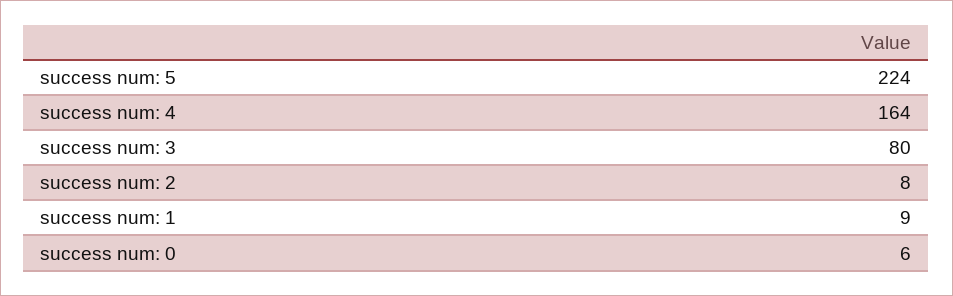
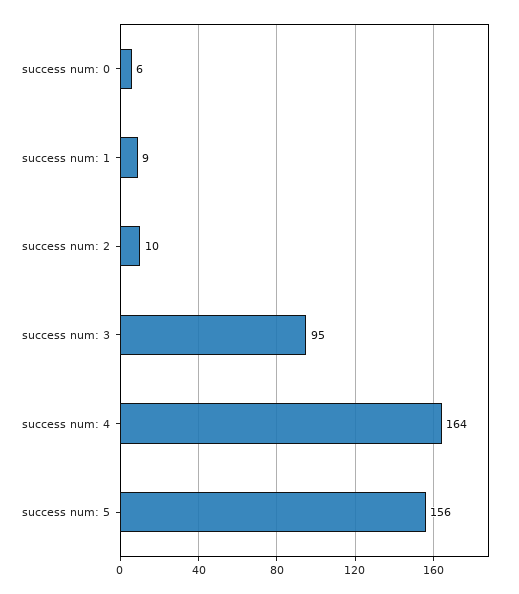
success num: 5: 224 -> 156
success num: 3: 80 -> 95
success num: 2: 8 -> 10

